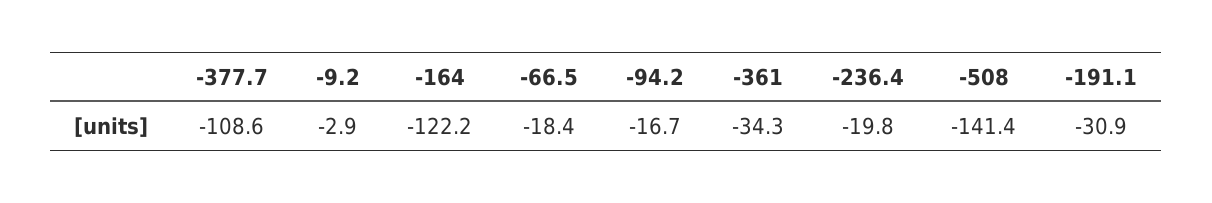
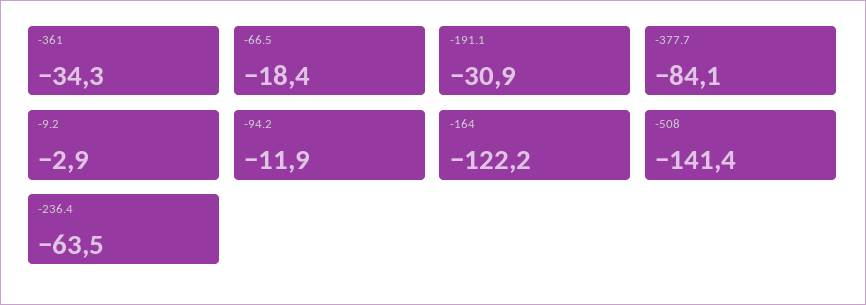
-377.7: -108.6 -> -84.1
-94.2: -16.7 -> -11.9
-236.4: -19.8 -> -63.5

